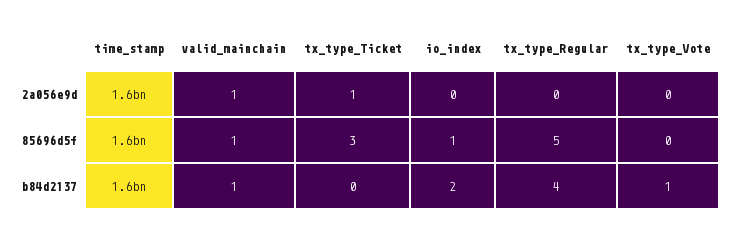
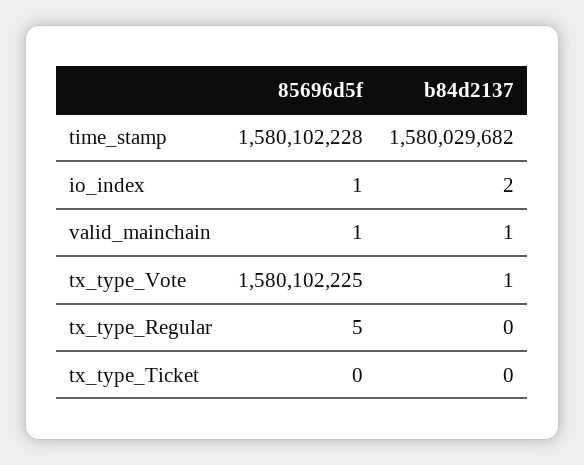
time_stamp, 2a056e9d: 1600000000 -> none
valid_mainchain, 2a056e9d: 1 -> none
tx_type_Ticket, 2a056e9d: 1 -> none
io_index, 2a056e9d: 0 -> none
tx_type_Regular, 2a056e9d: 0 -> none
tx_type_Vote, 2a056e9d: 0 -> none
tx_type_Ticket, 85696d5f: 3 -> 0
tx_type_Vote, 85696d5f: 0 -> 1580102225
tx_type_Regular, b84d2137: 4 -> 0

